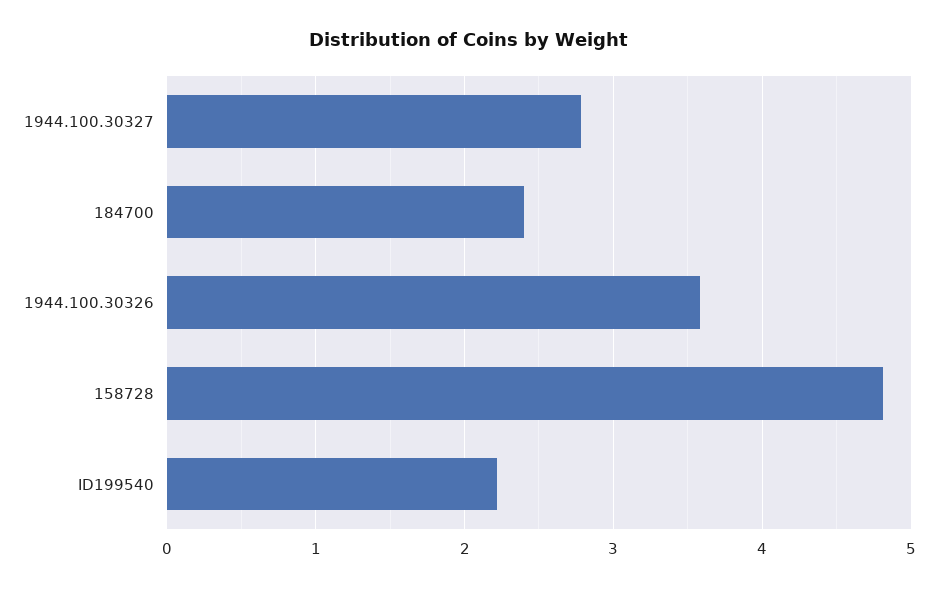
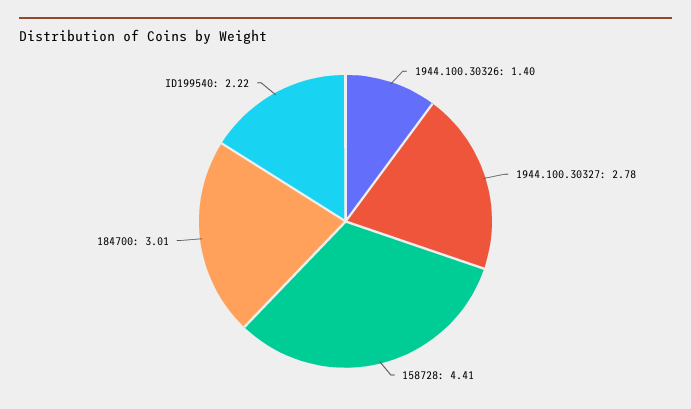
184700: 2.4 -> 3.01
1944.100.30326: 3.6 -> 1.4
158728: 4.8 -> 4.41

